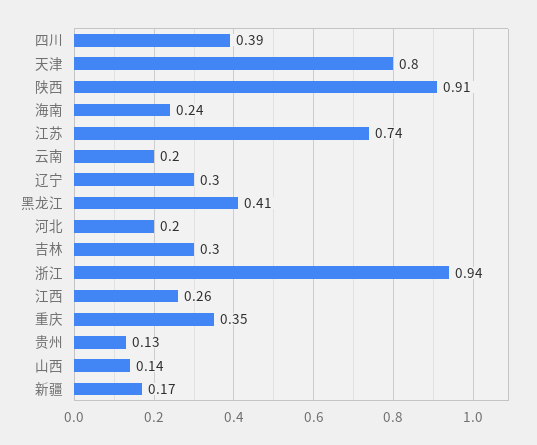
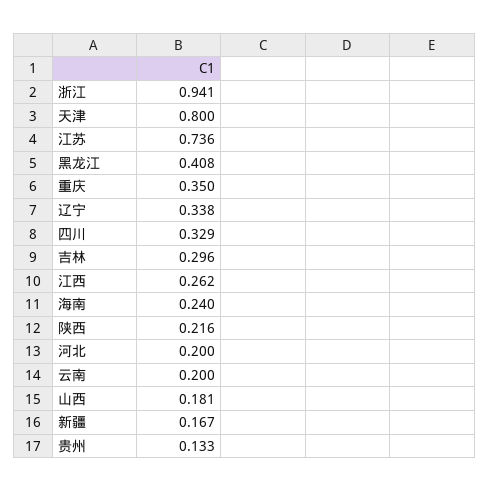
四川: 0.39 -> 0.329
陕西: 0.91 -> 0.216
辽宁: 0.3 -> 0.338
山西: 0.14 -> 0.181

